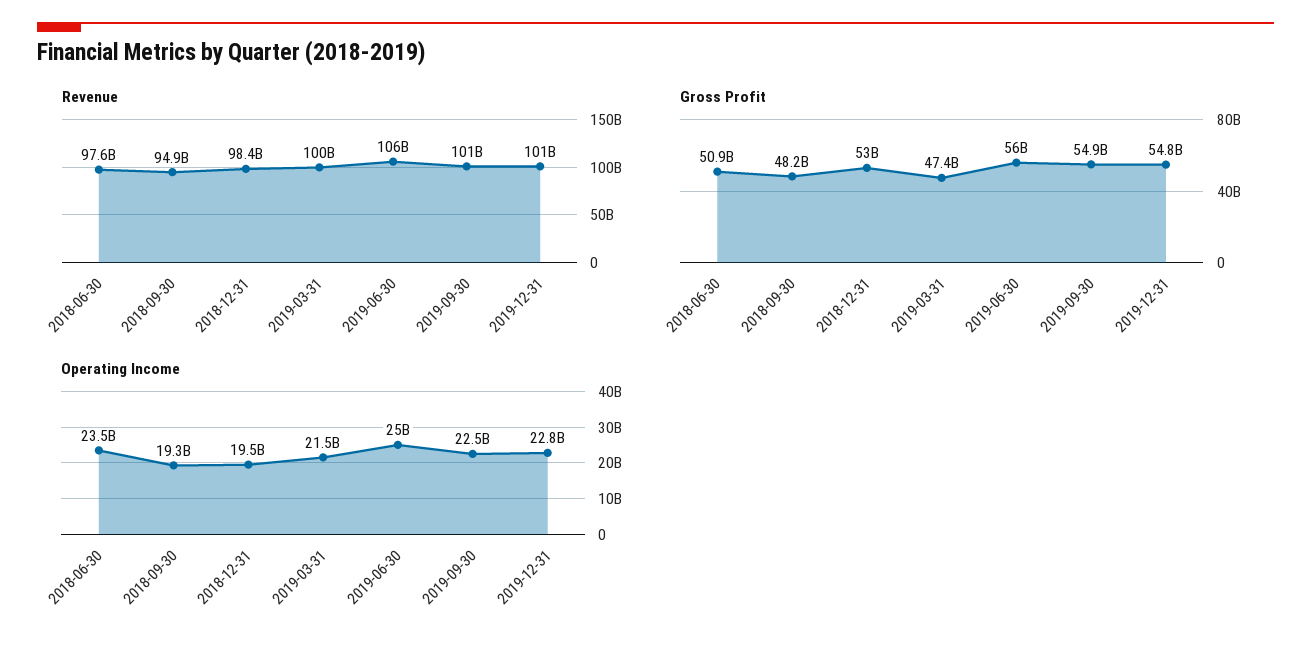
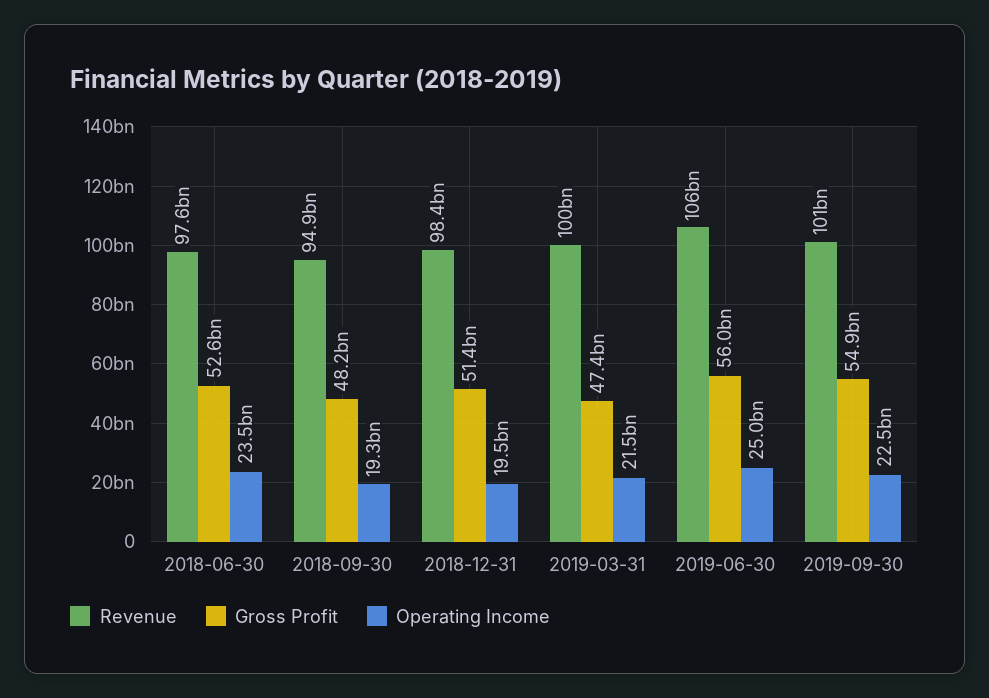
Revenue, 2019-12-31: 101000000000 -> none
Gross Profit, 2018-06-30: 50900000000 -> 52600000000
Gross Profit, 2018-12-31: 53000000000 -> 51400000000
Gross Profit, 2019-12-31: 54800000000 -> none
Operating Income, 2019-12-31: 22800000000 -> none

